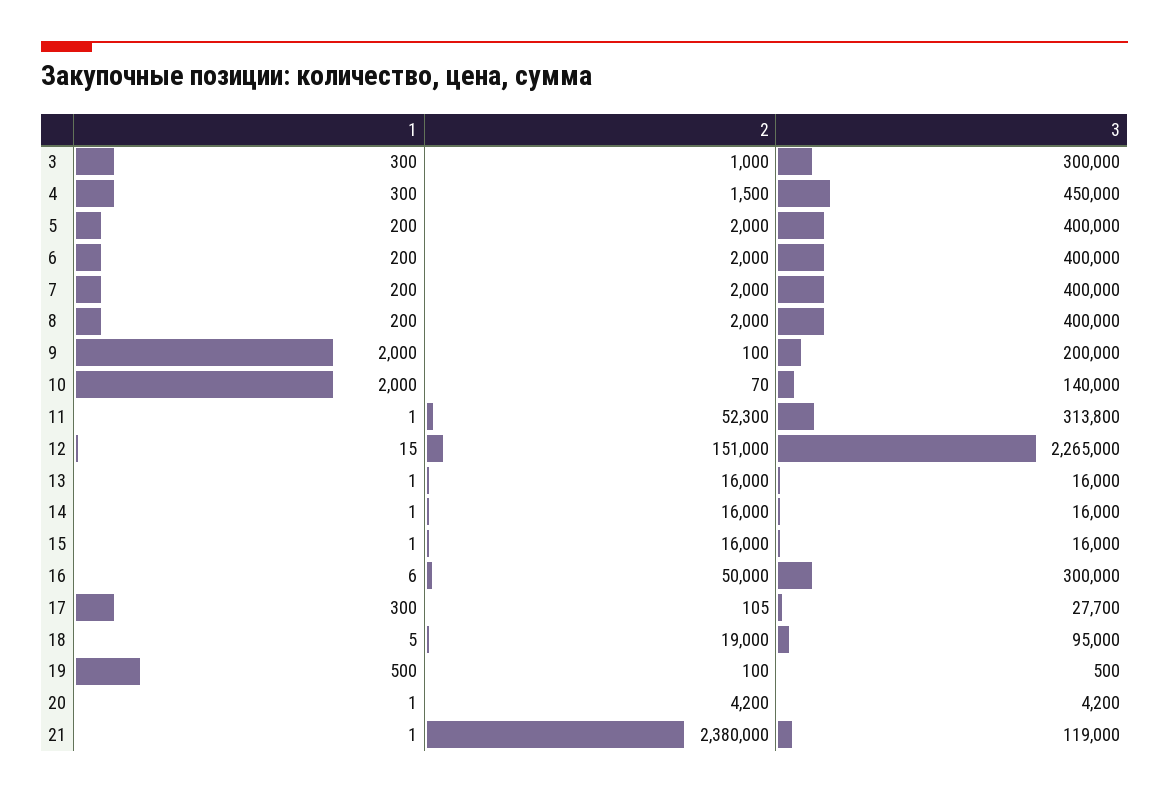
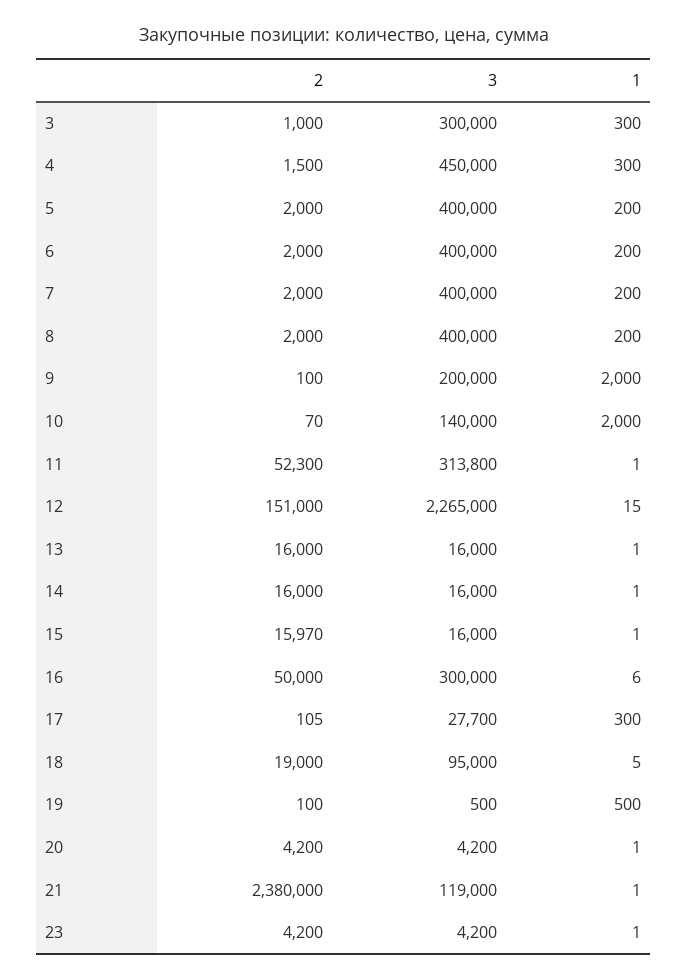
2, 15: 16000 -> 15970
2, 23: none -> 4200
3, 23: none -> 4200
1, 23: none -> 1

